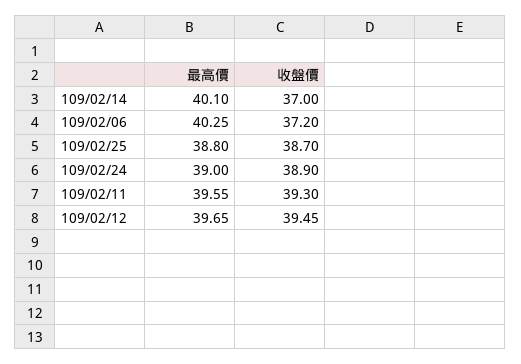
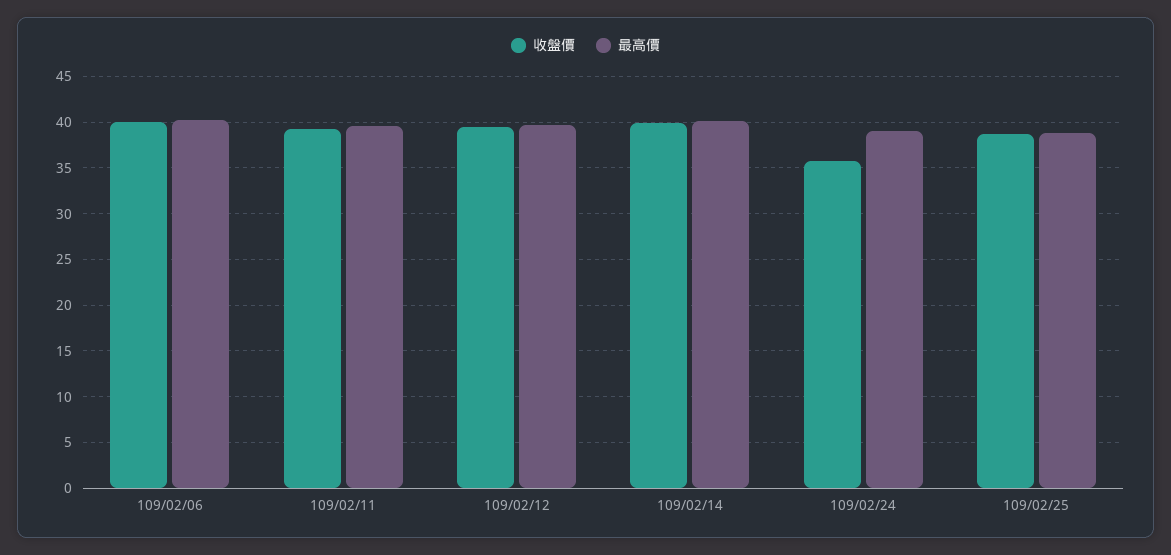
收盤價, 109/02/14: 37 -> 40
收盤價, 109/02/06: 37.2 -> 40
收盤價, 109/02/24: 38.9 -> 36

